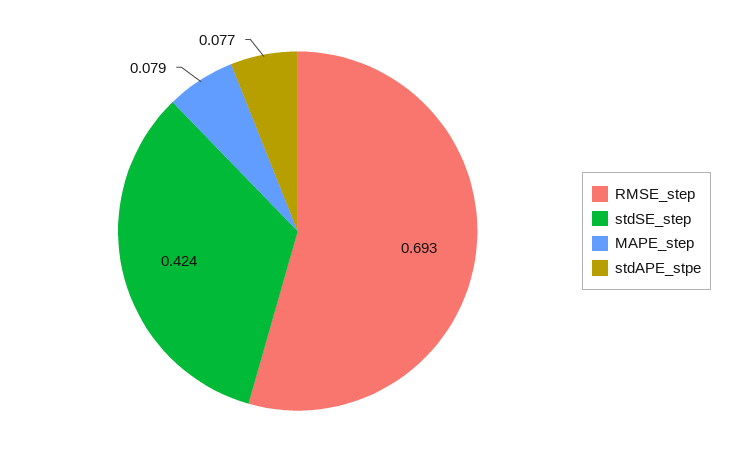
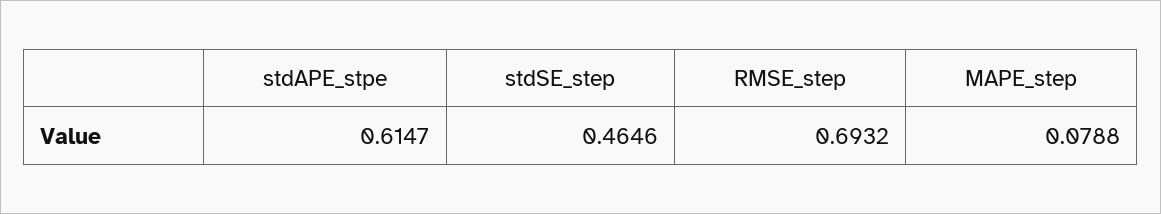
stdSE_step: 0.424 -> 0.4646
stdAPE_stpe: 0.077 -> 0.6147

